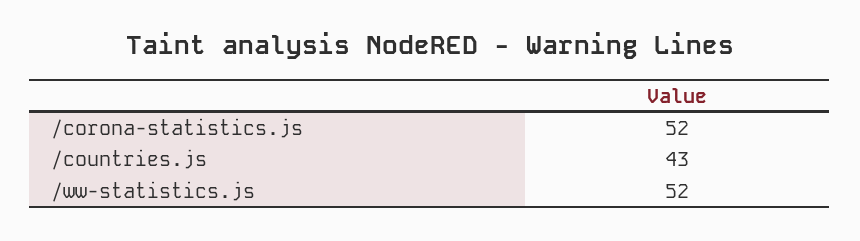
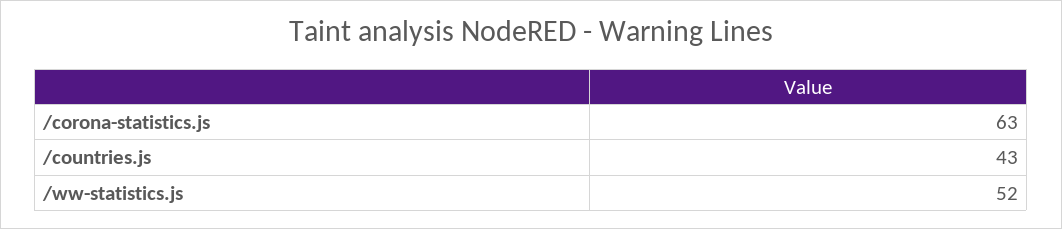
/corona-statistics.js: 52 -> 63

